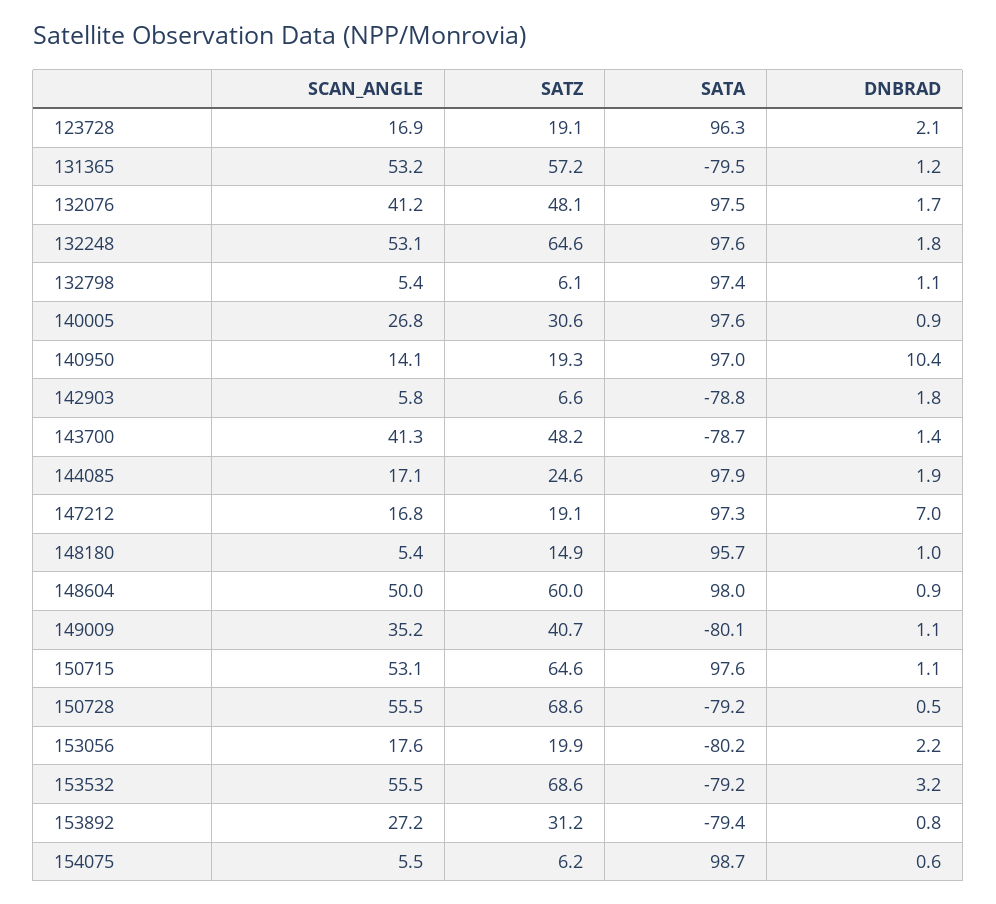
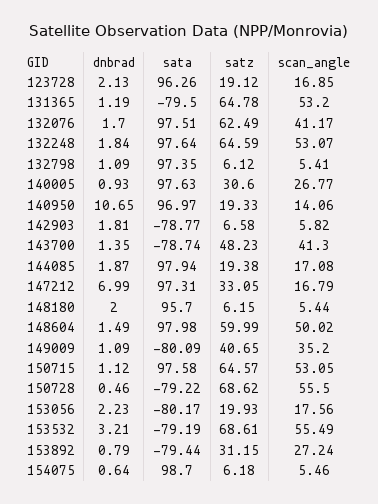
SATZ, 131365: 57.2 -> 64.78
SATZ, 132076: 48.1 -> 62.49
DNBRAD, 140950: 10.4 -> 10.65
SATZ, 144085: 24.6 -> 19.38
SATZ, 147212: 19.1 -> 33.05
SATZ, 148180: 14.9 -> 6.15
DNBRAD, 148180: 1 -> 2
DNBRAD, 148604: 0.9 -> 1.49

